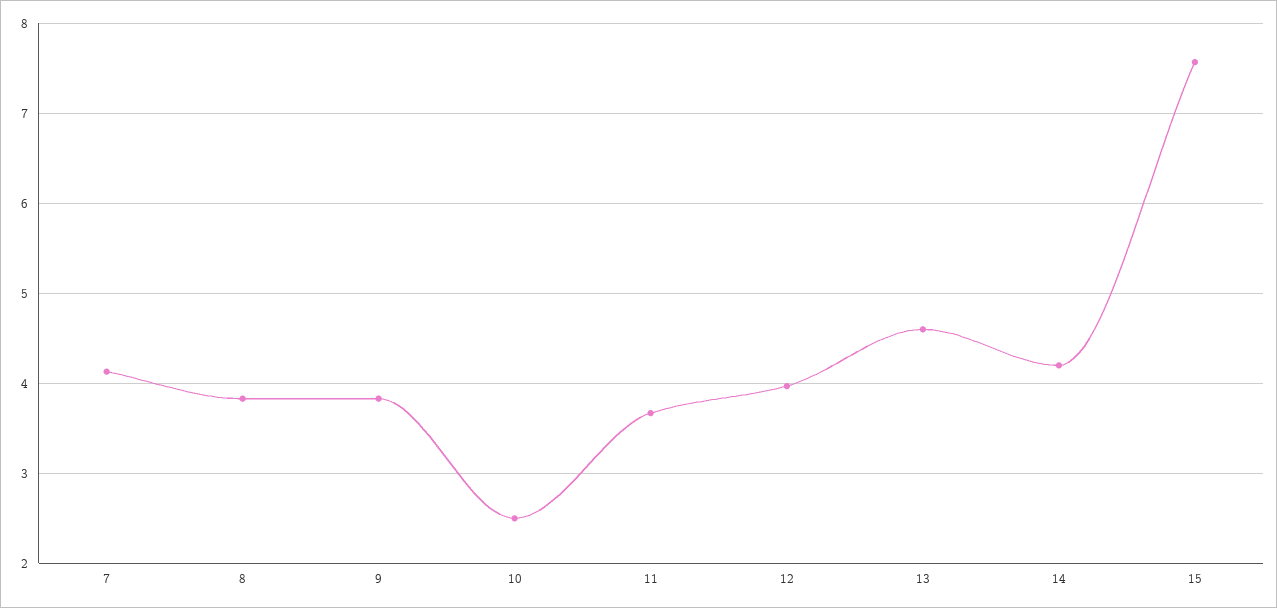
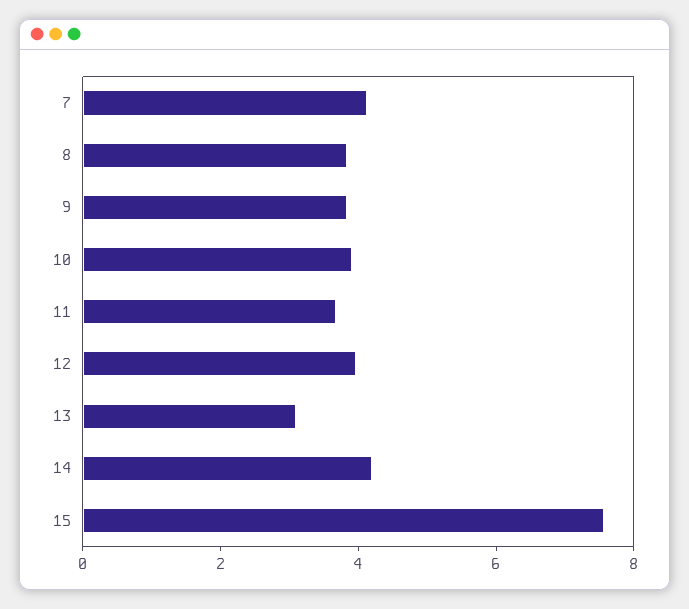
10: 2.5 -> 4
13: 4.6 -> 3

